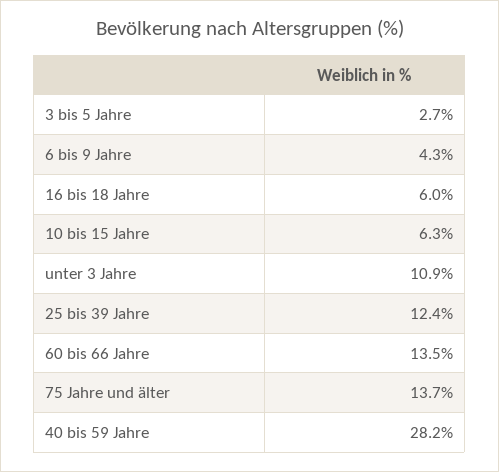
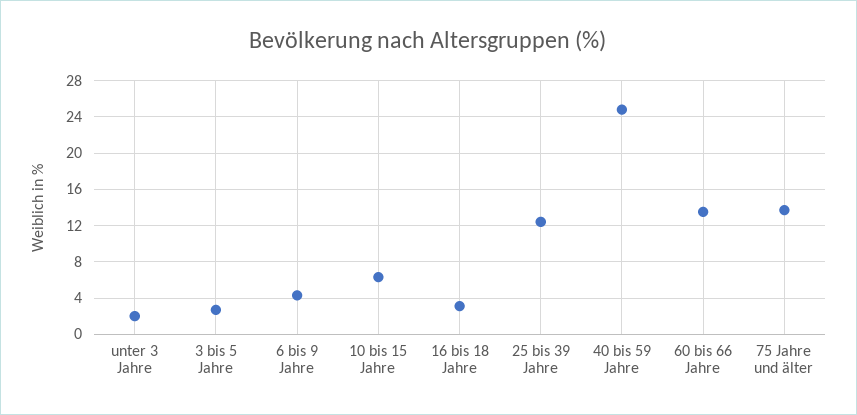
16 bis 18 Jahre: 6 -> 3
unter 3 Jahre: 10.9 -> 2
40 bis 59 Jahre: 28.2 -> 25

